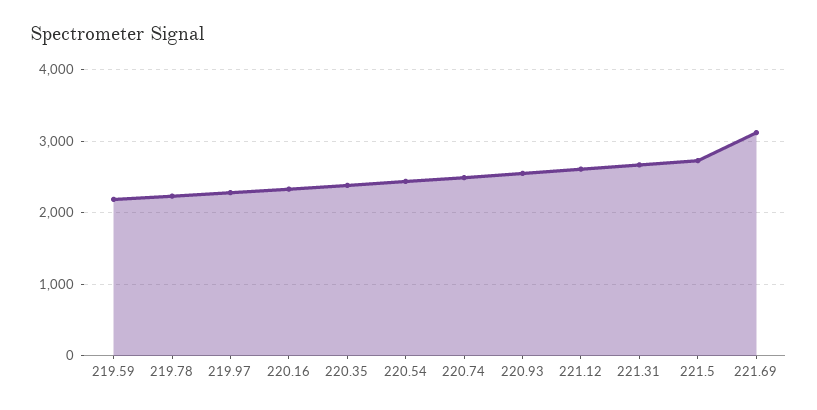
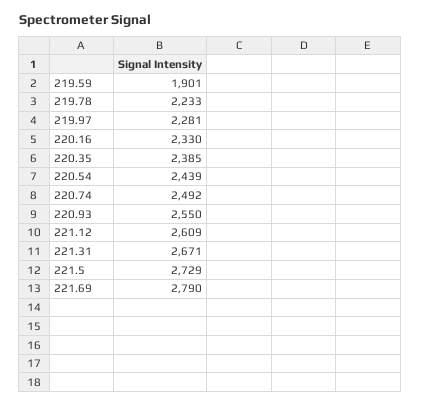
219.59: 2200 -> 1901
221.69: 3100 -> 2790

